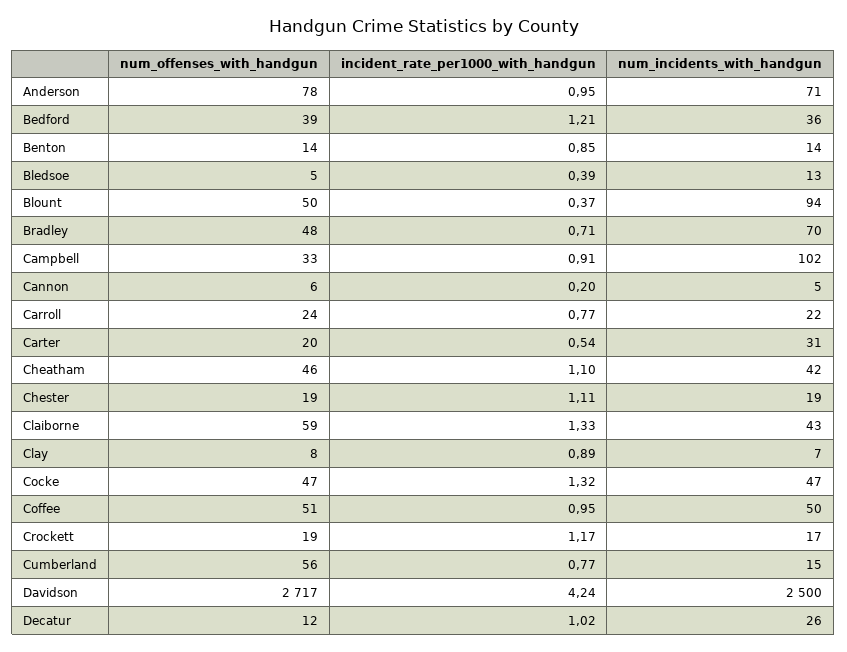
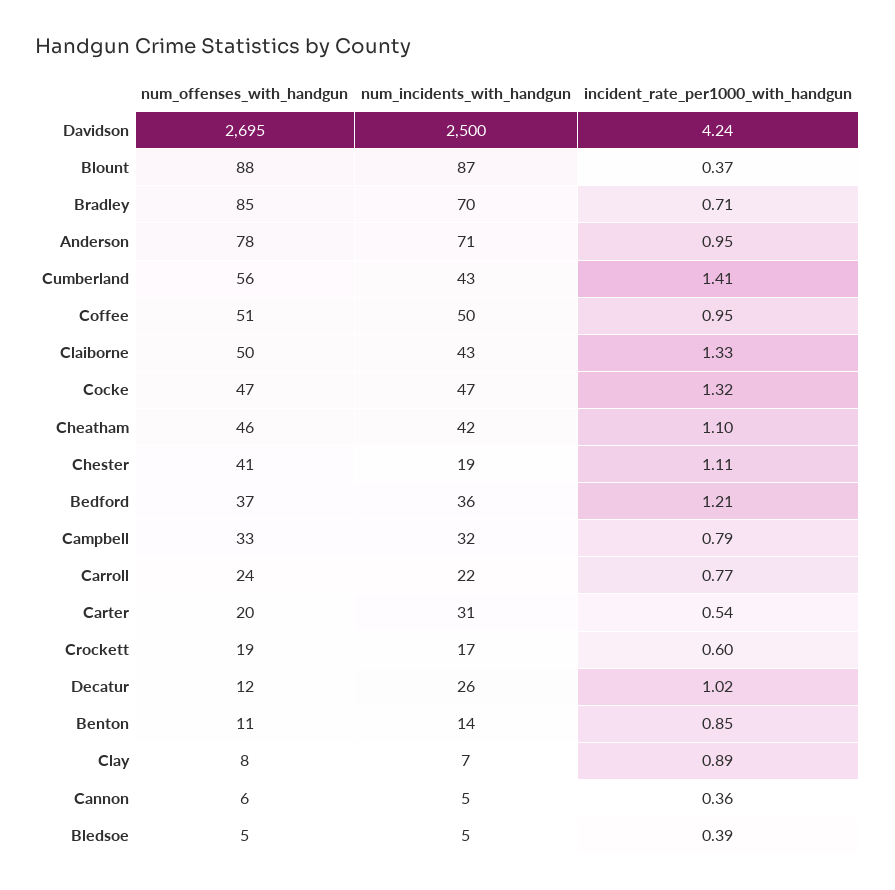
num_offenses_with_handgun, Bedford: 39 -> 37
num_offenses_with_handgun, Benton: 14 -> 11
num_incidents_with_handgun, Bledsoe: 13 -> 5
num_offenses_with_handgun, Blount: 50 -> 88
num_incidents_with_handgun, Blount: 94 -> 87
num_offenses_with_handgun, Bradley: 48 -> 85
incident_rate_per1000_with_handgun, Campbell: 0.91 -> 0.79
num_incidents_with_handgun, Campbell: 102 -> 32
incident_rate_per1000_with_handgun, Cannon: 0.2 -> 0.36
num_offenses_with_handgun, Chester: 19 -> 41
num_offenses_with_handgun, Claiborne: 59 -> 50
incident_rate_per1000_with_handgun, Crockett: 1.17 -> 0.6
incident_rate_per1000_with_handgun, Cumberland: 0.77 -> 1.41
num_incidents_with_handgun, Cumberland: 15 -> 43
num_offenses_with_handgun, Davidson: 2717 -> 2695

